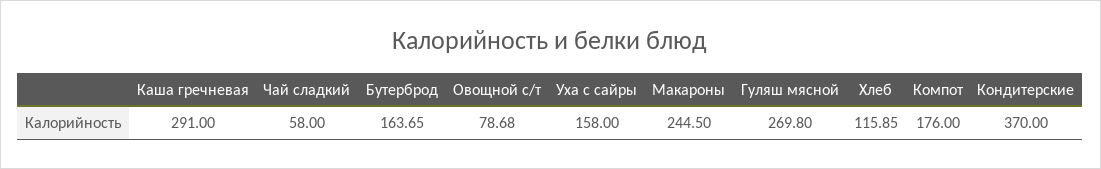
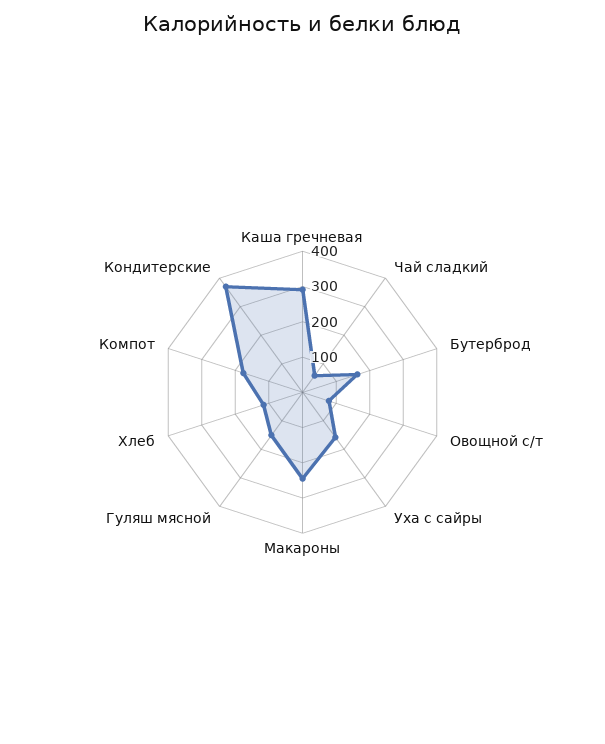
Гуляш мясной: 269.8 -> 150

